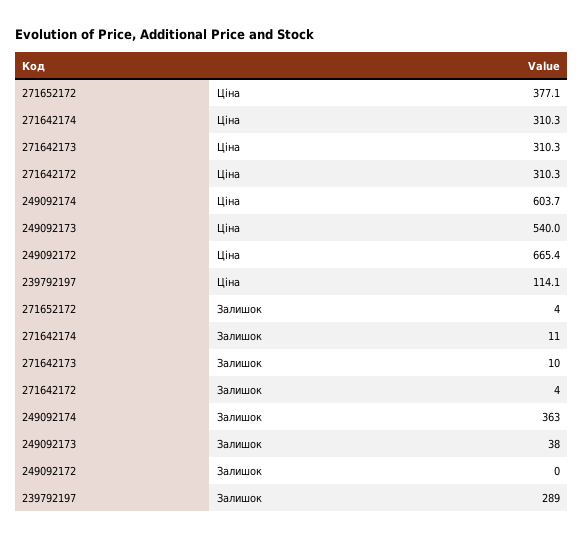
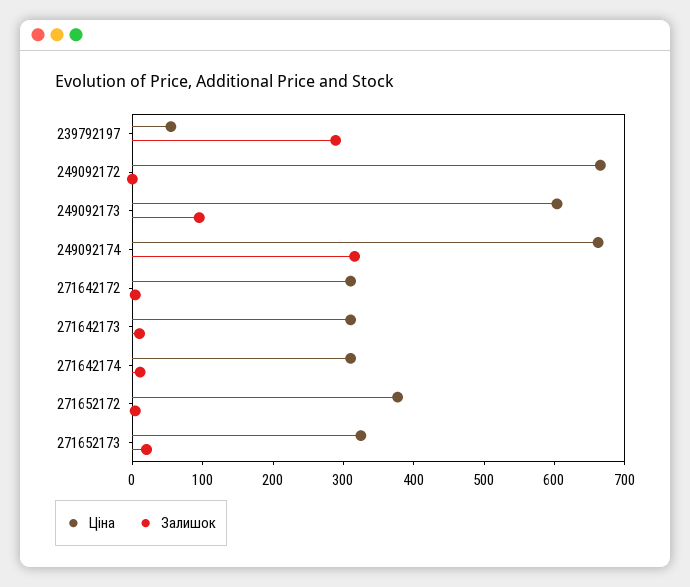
Ціна, 249092174: 603.7 -> 660
Ціна, 249092173: 540 -> 600
Ціна, 239792197: 114.1 -> 60
Залишок, 249092174: 363 -> 320
Залишок, 249092173: 38 -> 100
Ціна, 271652173: none -> 320
Залишок, 271652173: none -> 20

